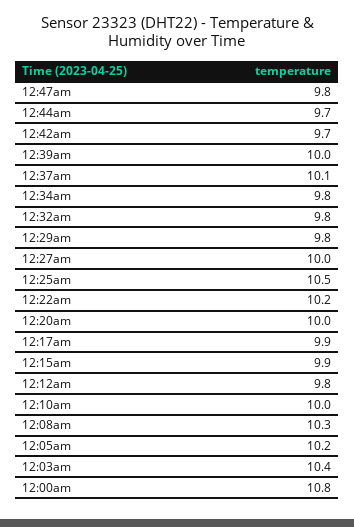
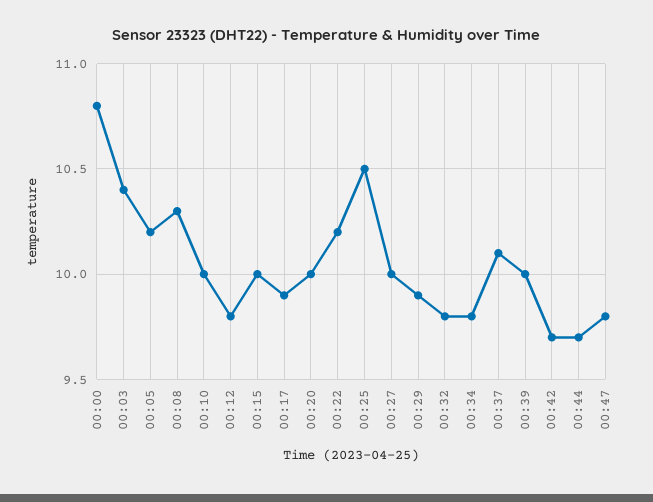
12:29am: 9.8 -> 9.9
12:15am: 9.9 -> 10

